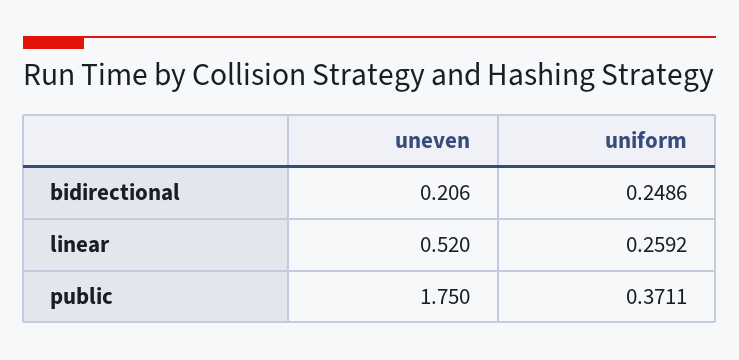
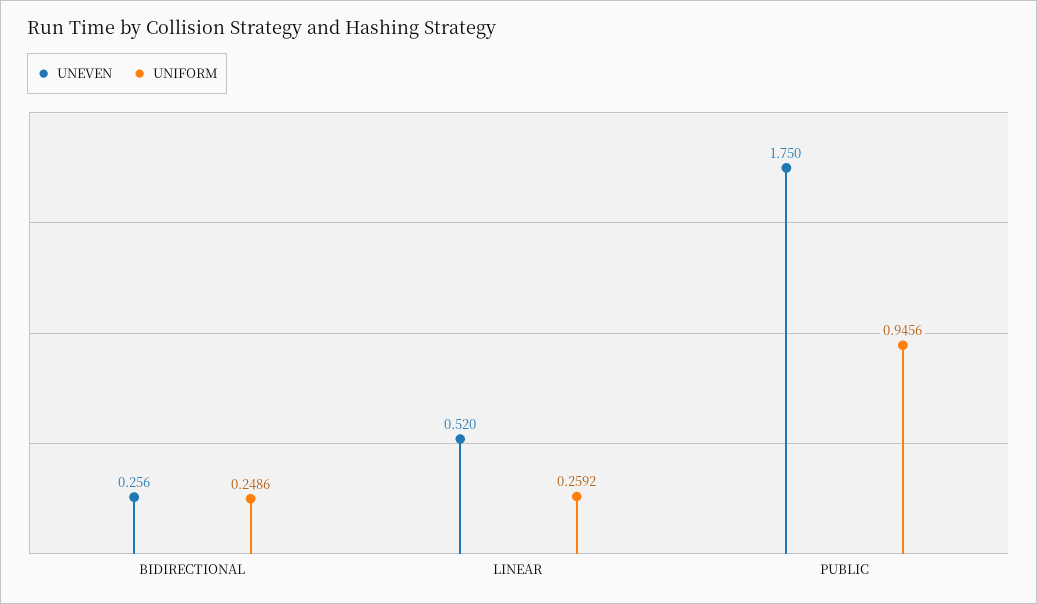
uneven, bidirectional: 0.206 -> 0.256
uniform, public: 0.3711 -> 0.9456

